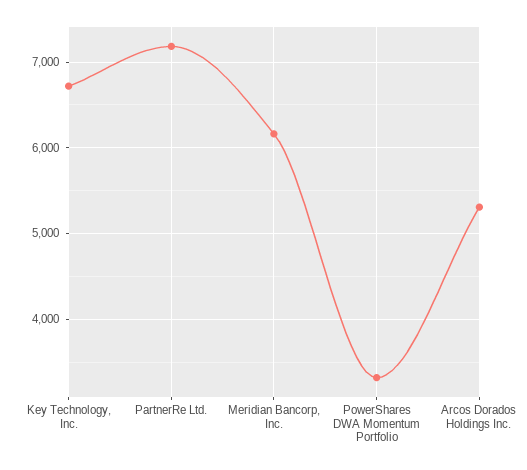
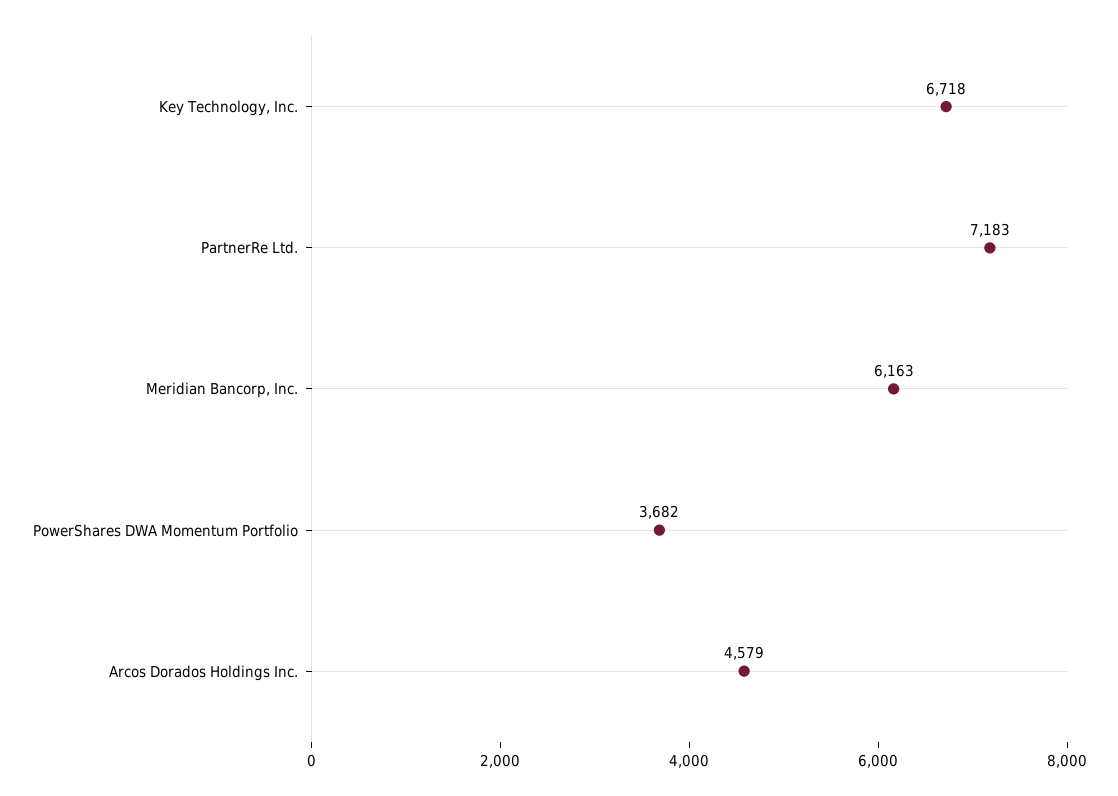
PowerShares DWA Momentum Portfolio: 3300 -> 3682
Arcos Dorados Holdings Inc.: 5300 -> 4579

